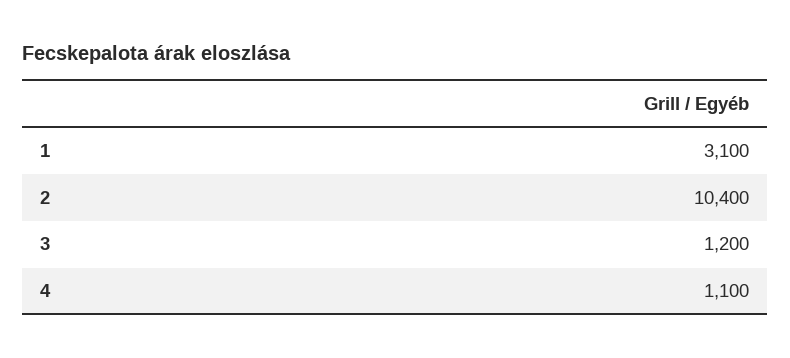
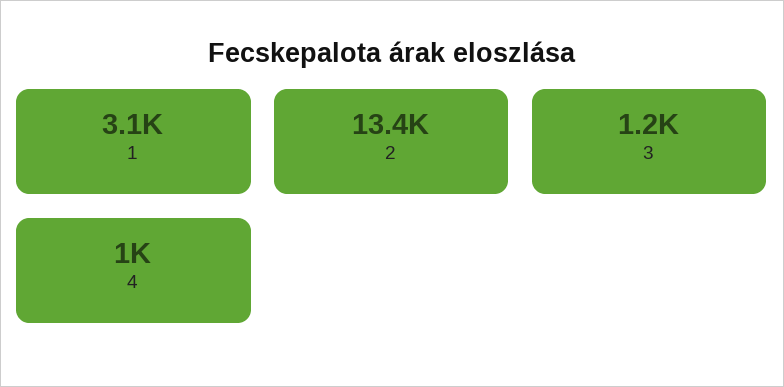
2: 10400 -> 13400
4: 1100 -> 1000

